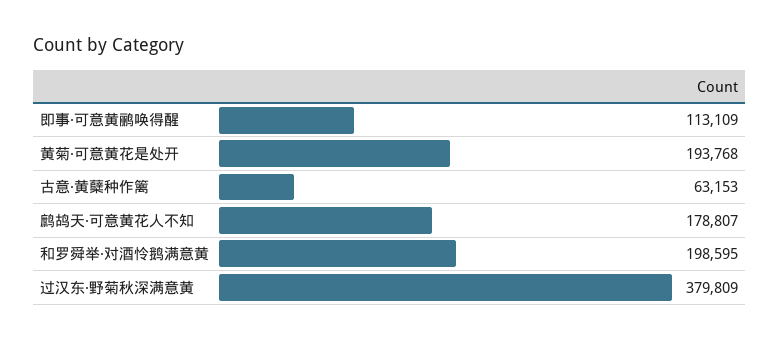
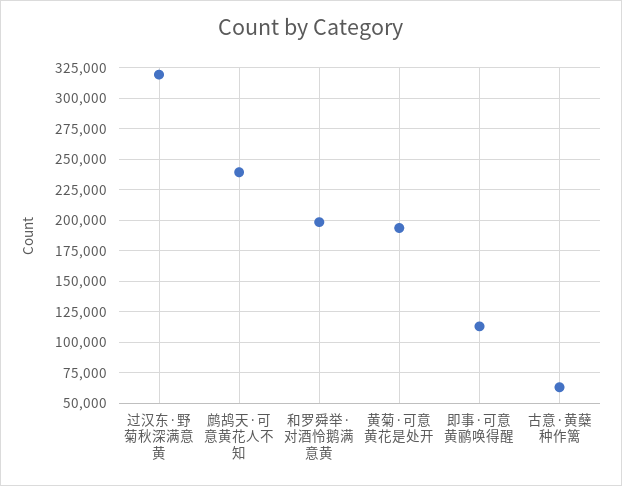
鹧鸪天·可意黄花人不知: 178807 -> 240000
过汉东·野菊秋深满意黄: 379809 -> 320000

